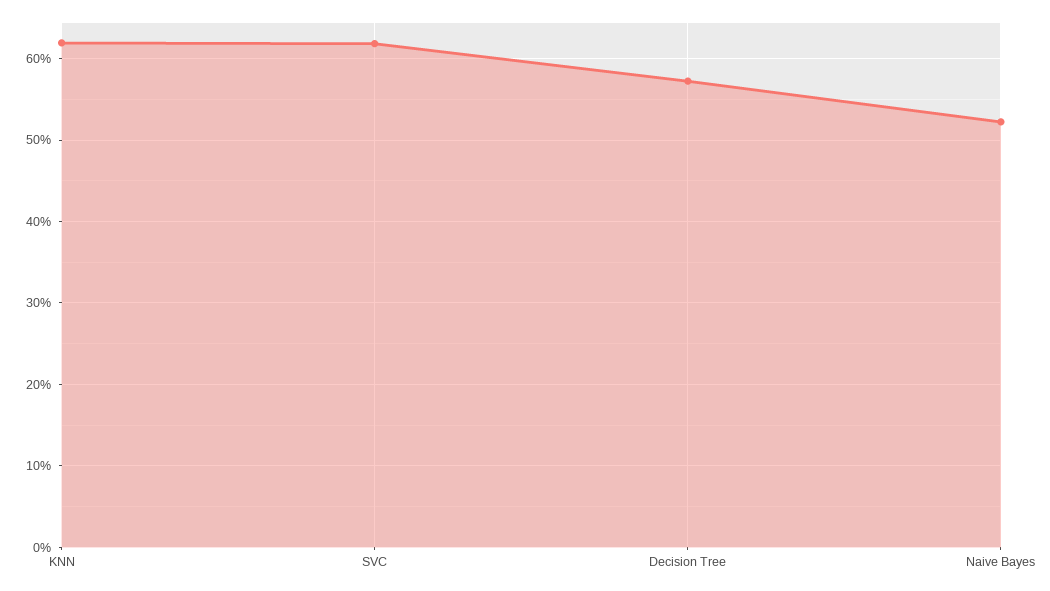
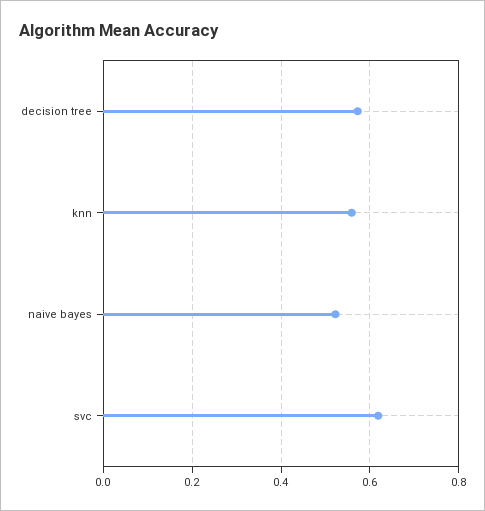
KNN: 0.62 -> 0.56

